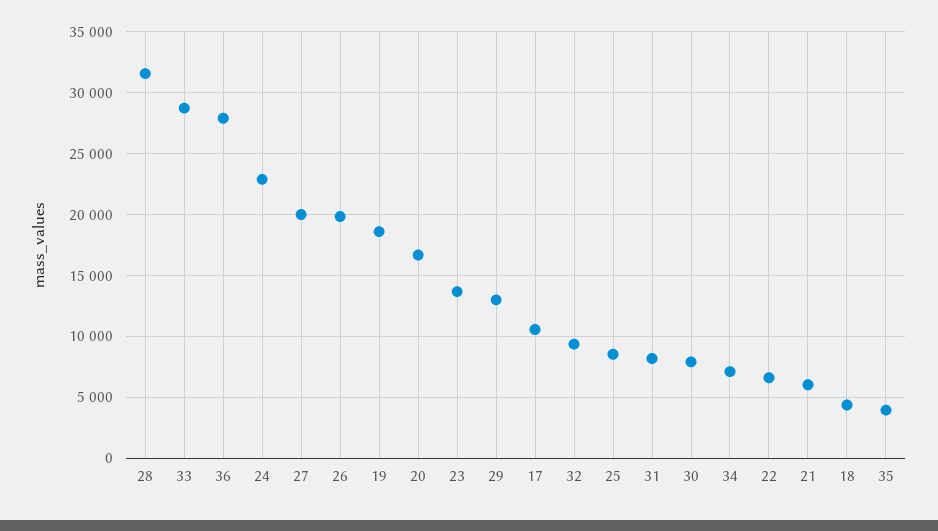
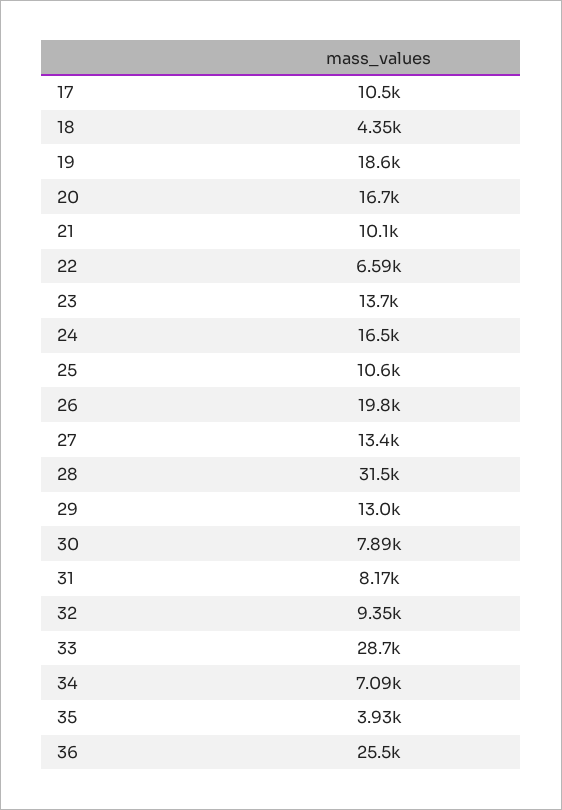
36: 28000 -> 25500
24: 23000 -> 16500
27: 20000 -> 13400
25: 8500 -> 10600
21: 6000 -> 10100

